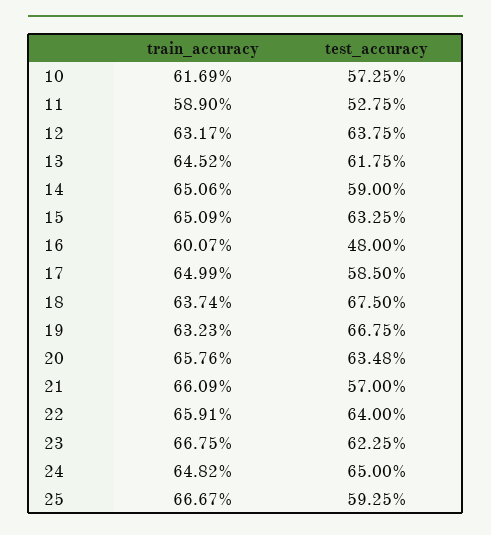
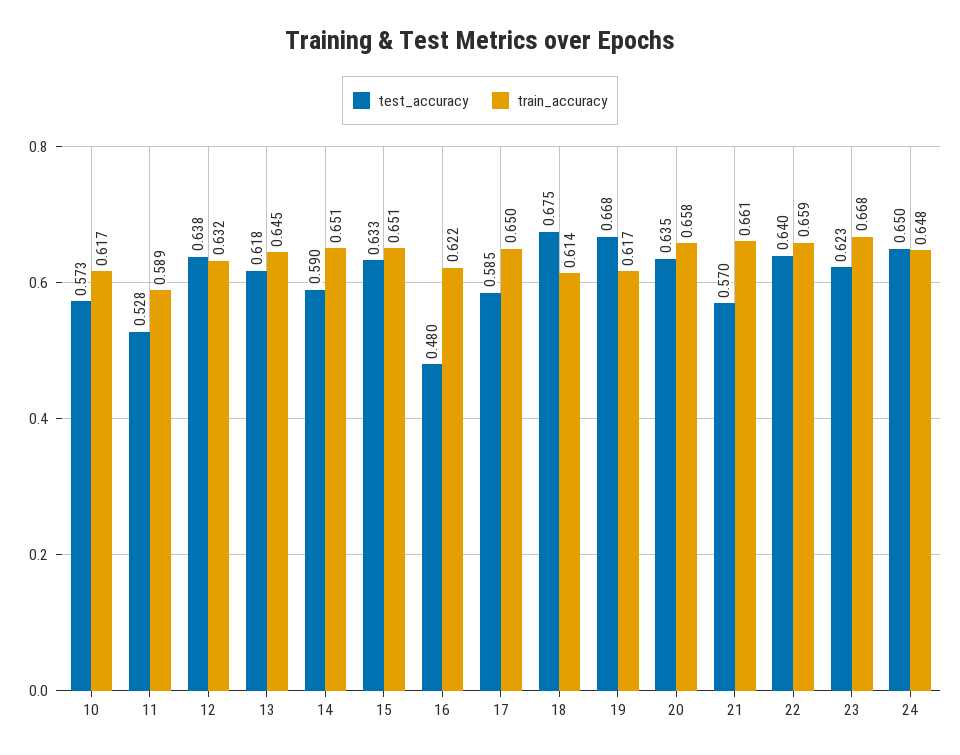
train_accuracy, 16: 0.6007 -> 0.622
train_accuracy, 18: 0.6374 -> 0.614
train_accuracy, 19: 0.6323 -> 0.617
train_accuracy, 25: 0.6667 -> none
test_accuracy, 25: 0.5925 -> none

